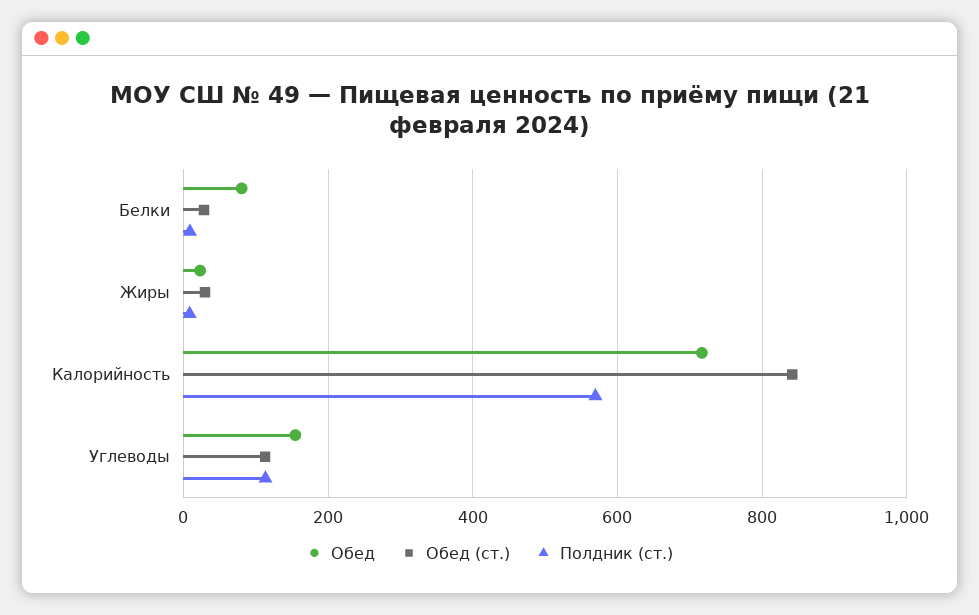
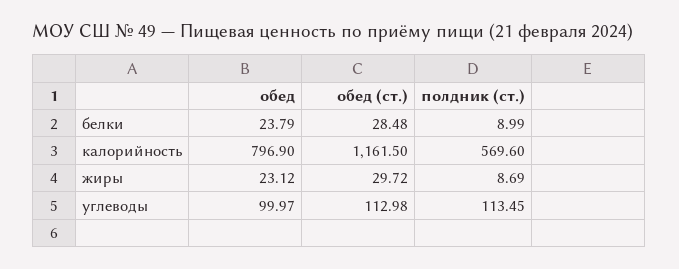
Обед, Белки: 80 -> 23.79
Обед, Калорийность: 720 -> 796.9
Обед (ст.), Калорийность: 840 -> 1161.5
Обед, Углеводы: 160 -> 99.97

